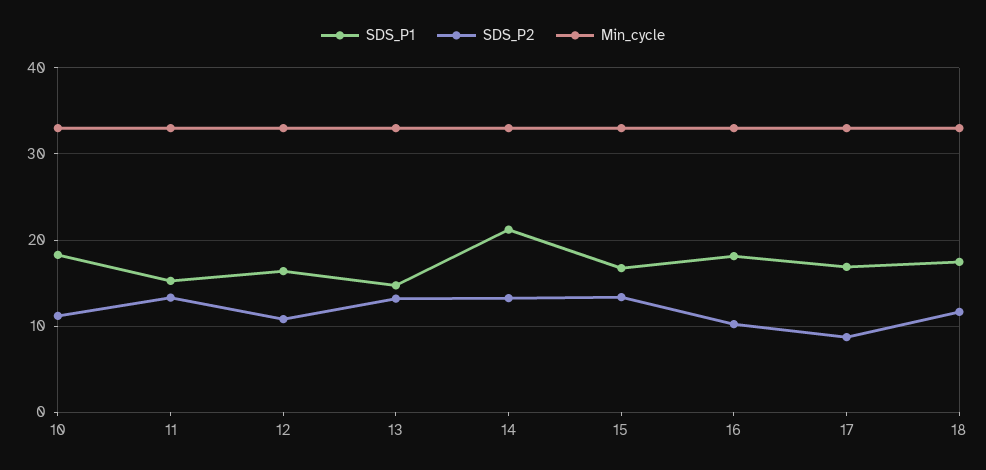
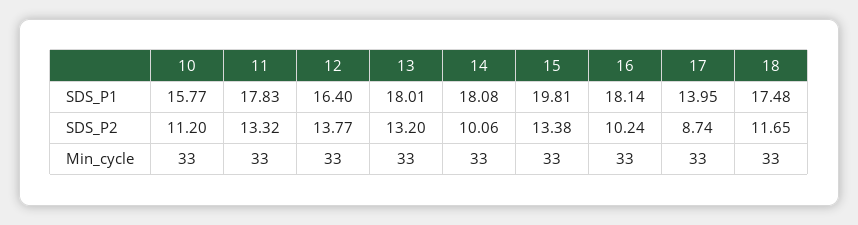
SDS_P1, 10: 18 -> 15.77
SDS_P1, 11: 15 -> 17.83
SDS_P2, 12: 11 -> 13.77
SDS_P1, 13: 15 -> 18.01
SDS_P1, 14: 21 -> 18.08
SDS_P2, 14: 13 -> 10.06
SDS_P1, 15: 17 -> 19.81
SDS_P1, 17: 17 -> 13.95

